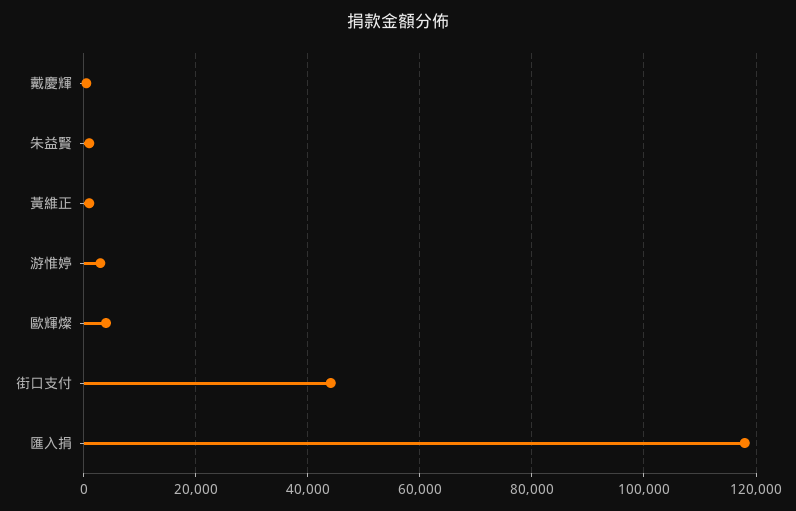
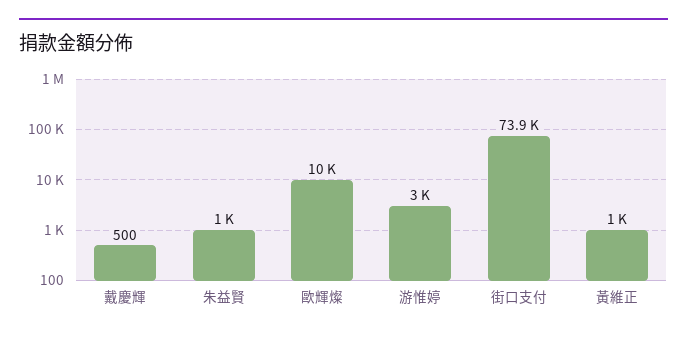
歐輝燦: 4000 -> 10000
街口支付: 44000 -> 73900
匯入捐: 118000 -> none

